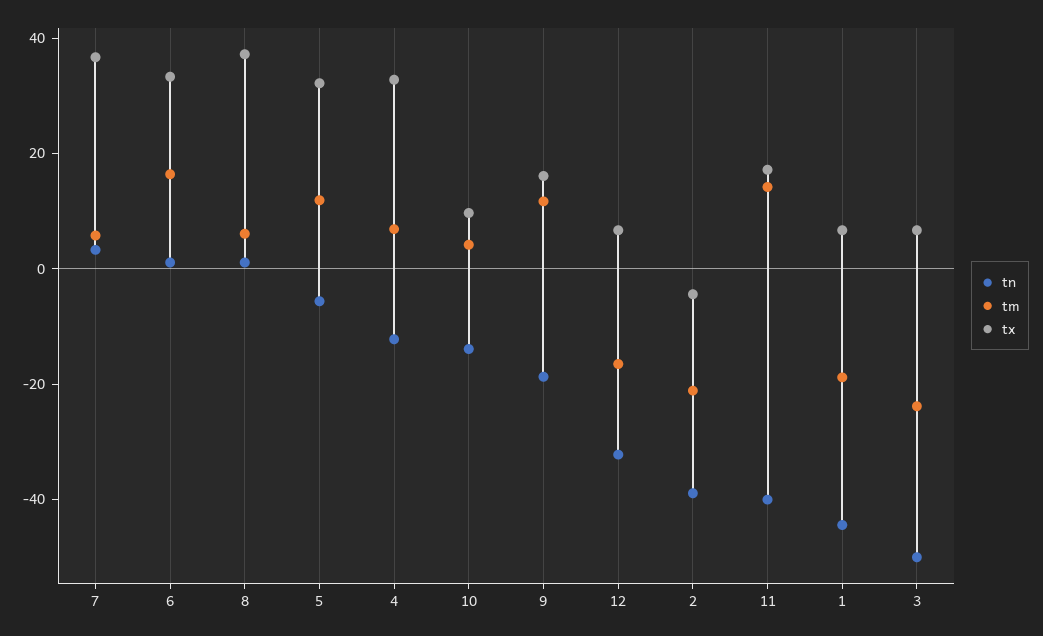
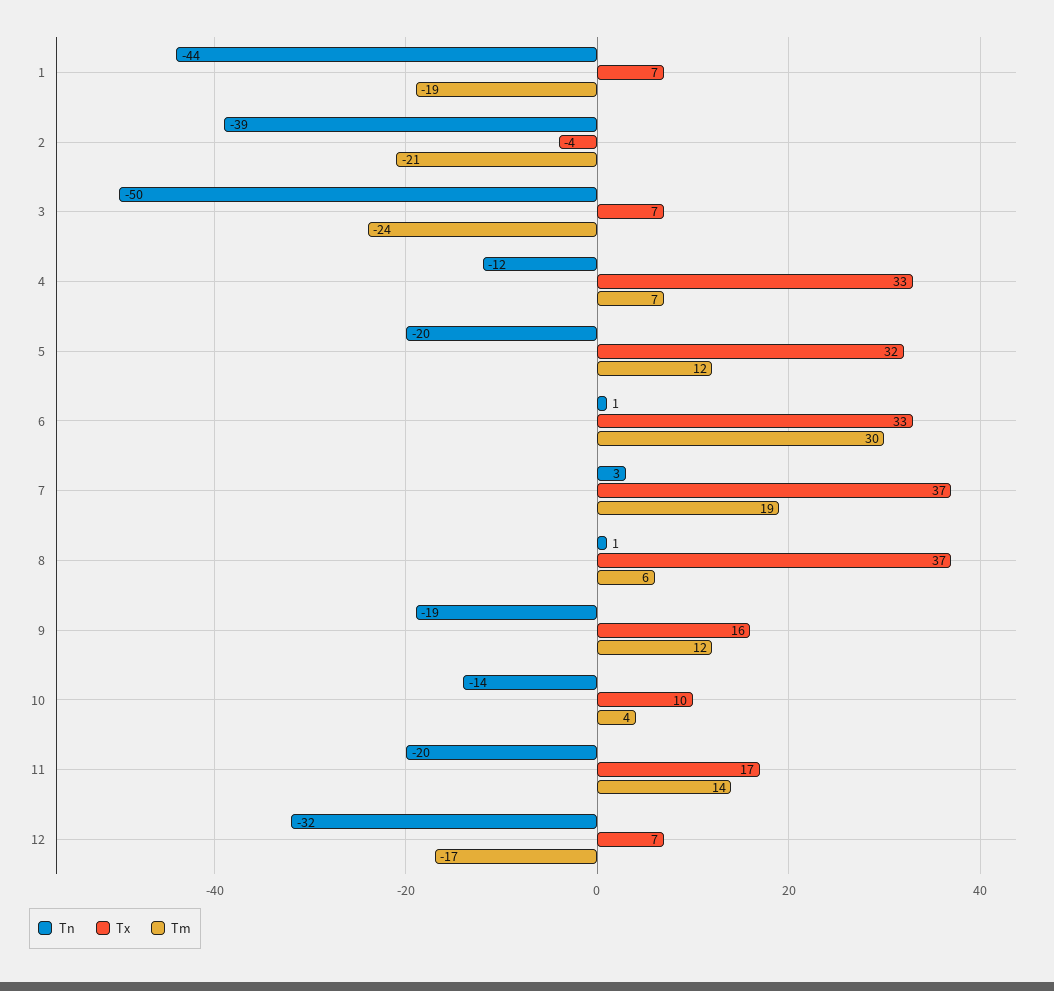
tm, 7: 5 -> 19
tm, 6: 15 -> 30
tn, 5: -5 -> -20
tn, 11: -40 -> -20

